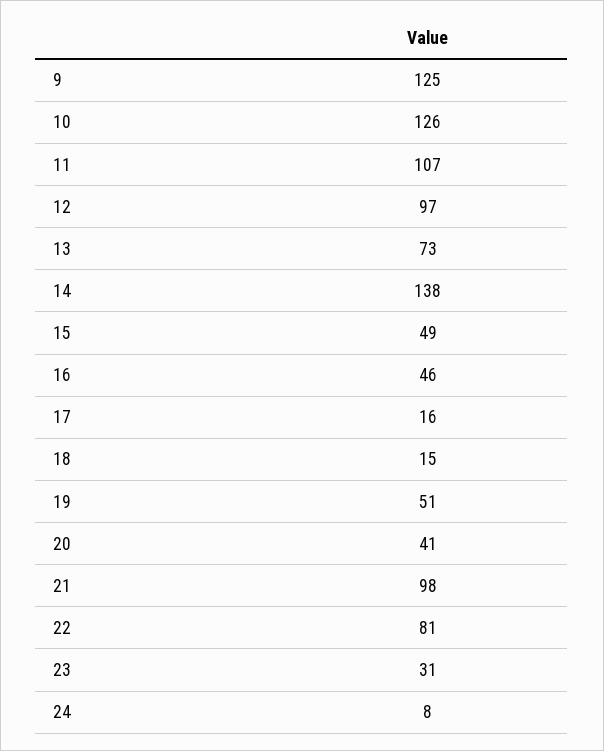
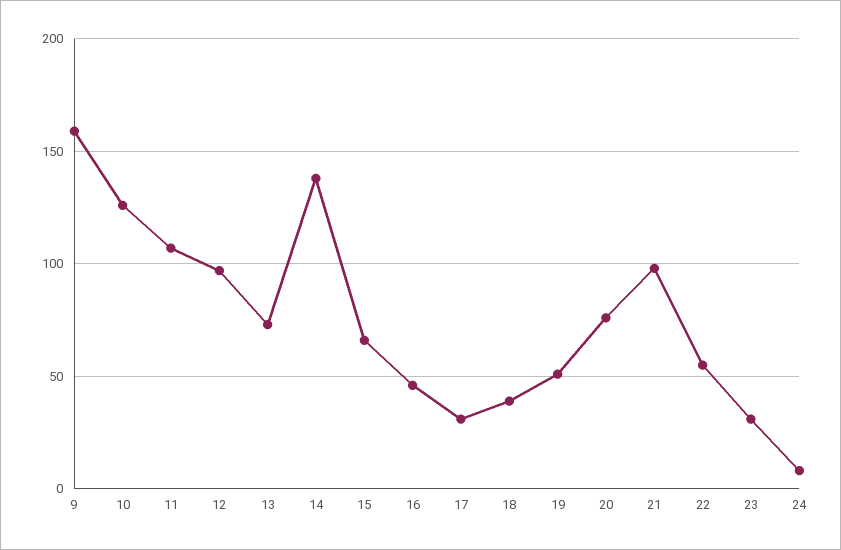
9: 125 -> 160
15: 49 -> 65
17: 16 -> 30
18: 15 -> 40
20: 41 -> 75
22: 81 -> 55

